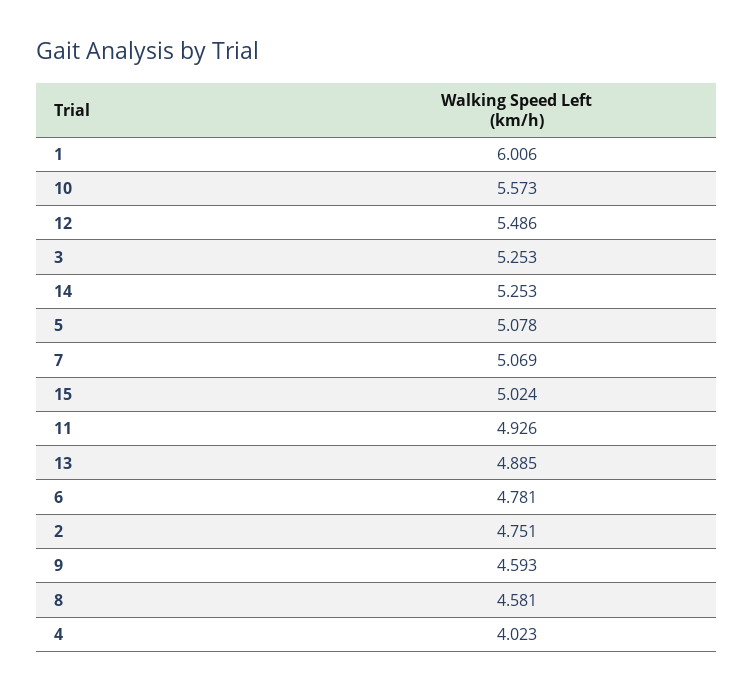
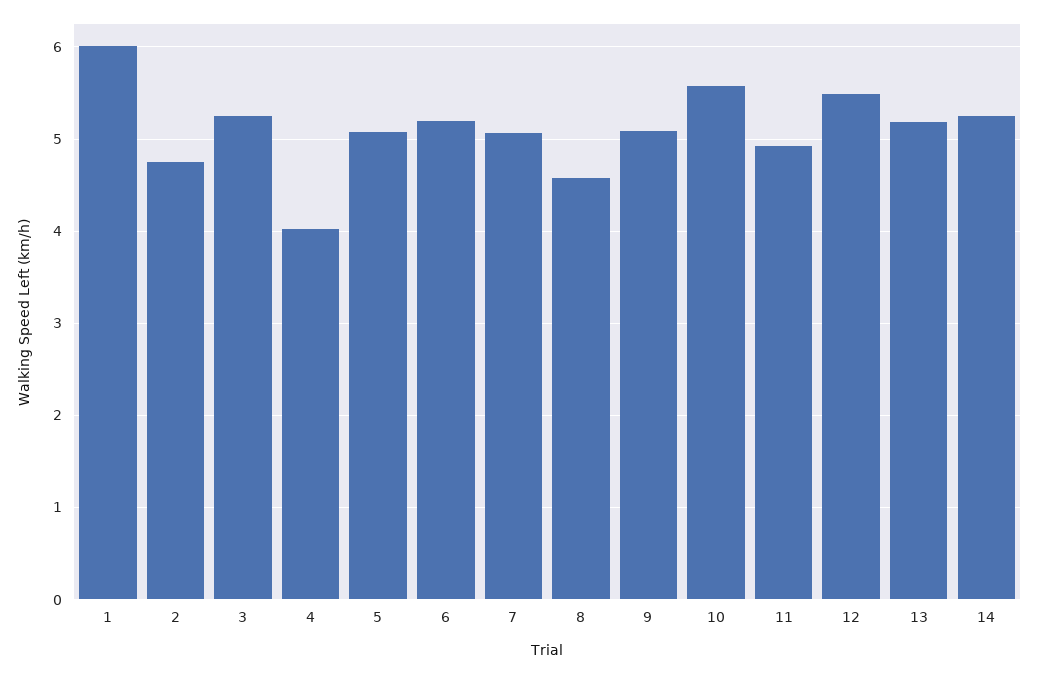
15: 5.024 -> none
13: 4.885 -> 5.2
6: 4.781 -> 5.2
9: 4.593 -> 5.1

